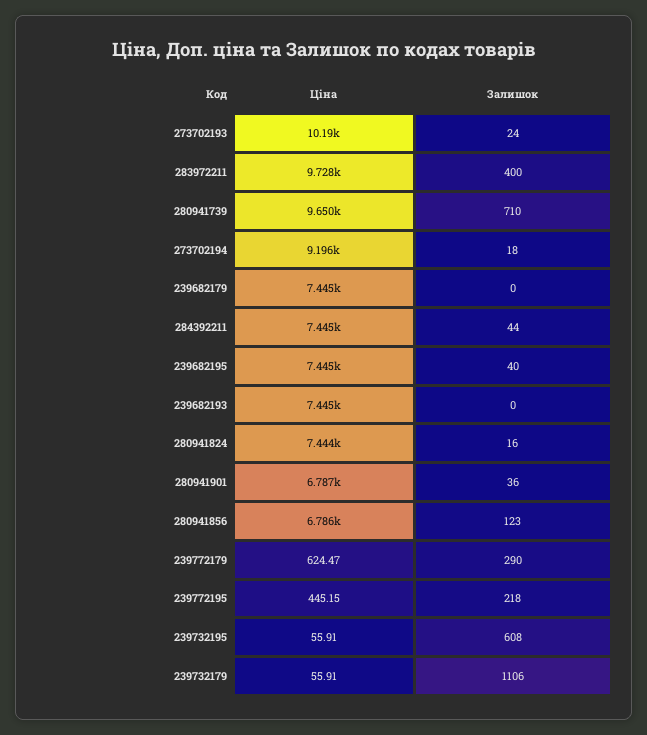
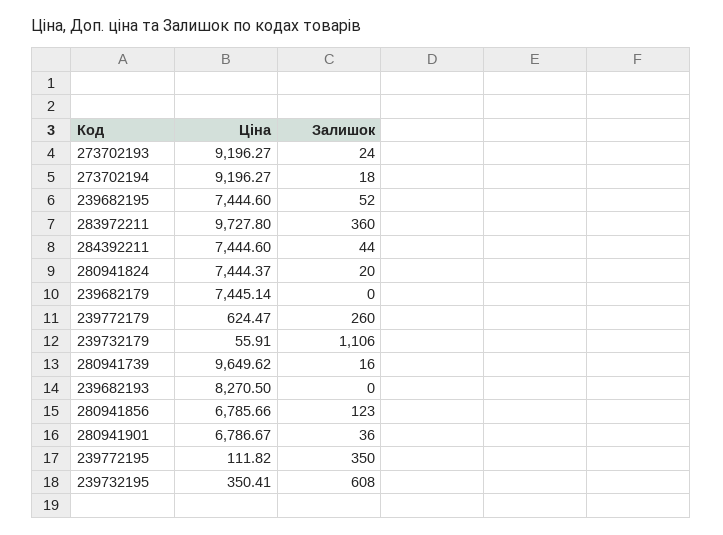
Ціна, 273702193: 10190 -> 9196.27
Залишок, 283972211: 400 -> 360
Залишок, 280941739: 710 -> 16
Залишок, 239682195: 40 -> 52
Ціна, 239682193: 7445 -> 8270.5
Залишок, 280941824: 16 -> 20
Залишок, 239772179: 290 -> 260
Ціна, 239772195: 445.15 -> 111.82
Залишок, 239772195: 218 -> 350
Ціна, 239732195: 55.91 -> 350.41

